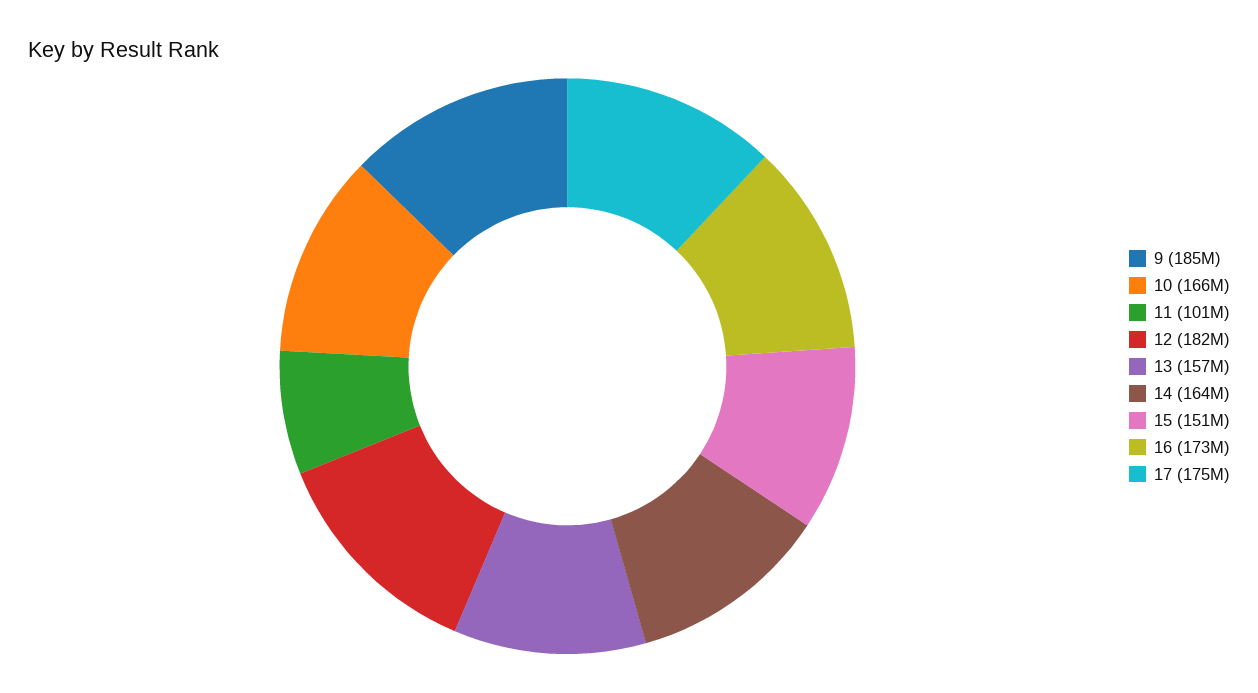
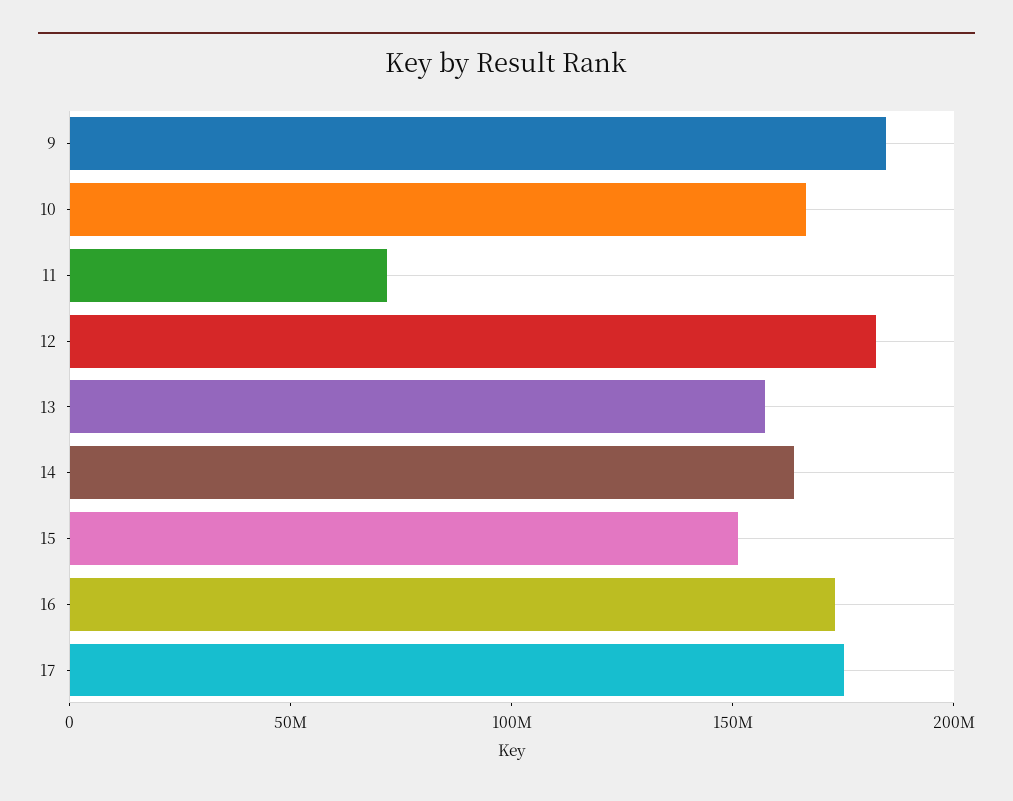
11: 101000000 -> 70000000

